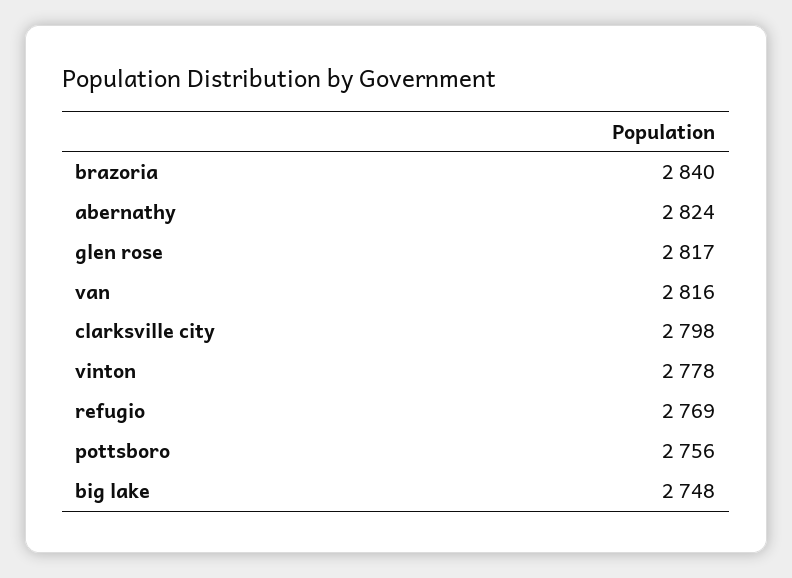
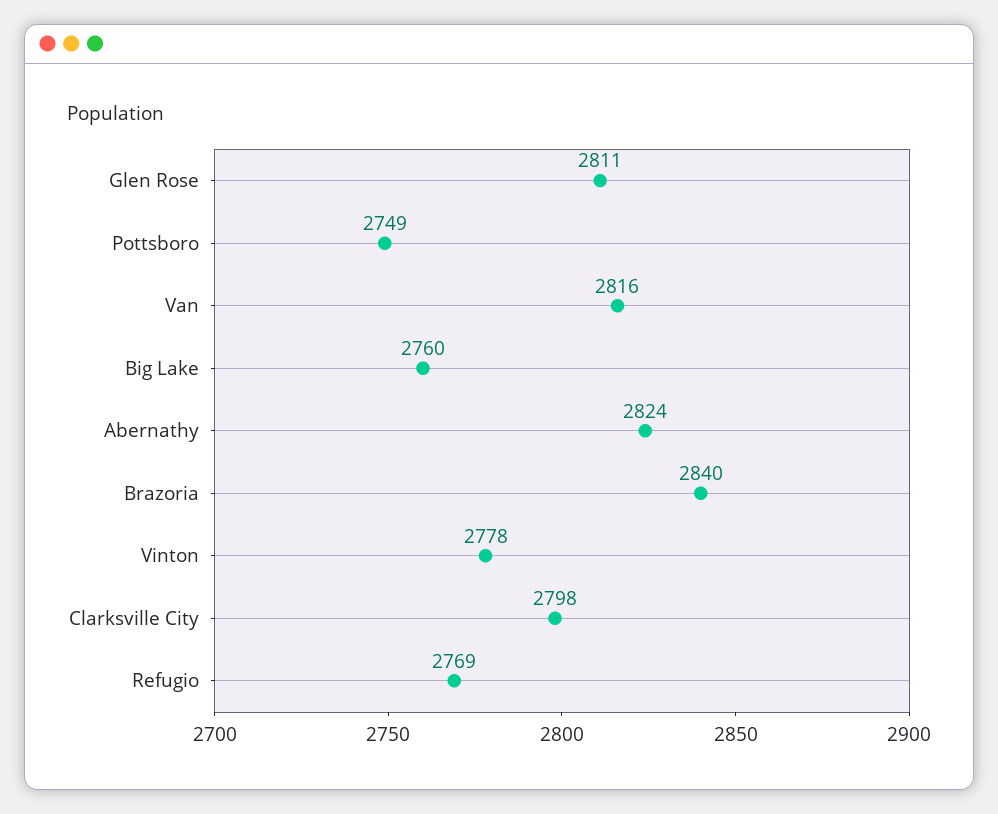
glen rose: 2817 -> 2811
pottsboro: 2756 -> 2749
big lake: 2748 -> 2760

